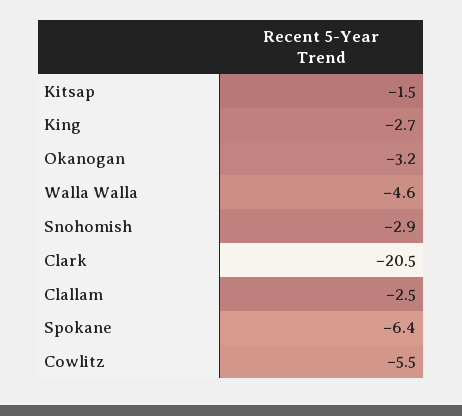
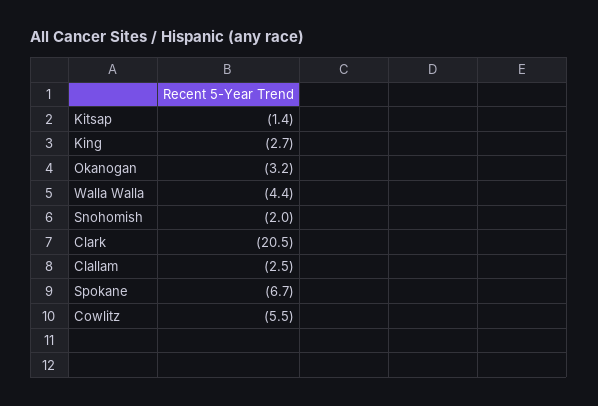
Kitsap: -1.5 -> -1.4
Walla Walla: -4.6 -> -4.4
Snohomish: -2.9 -> -2
Spokane: -6.4 -> -6.7

